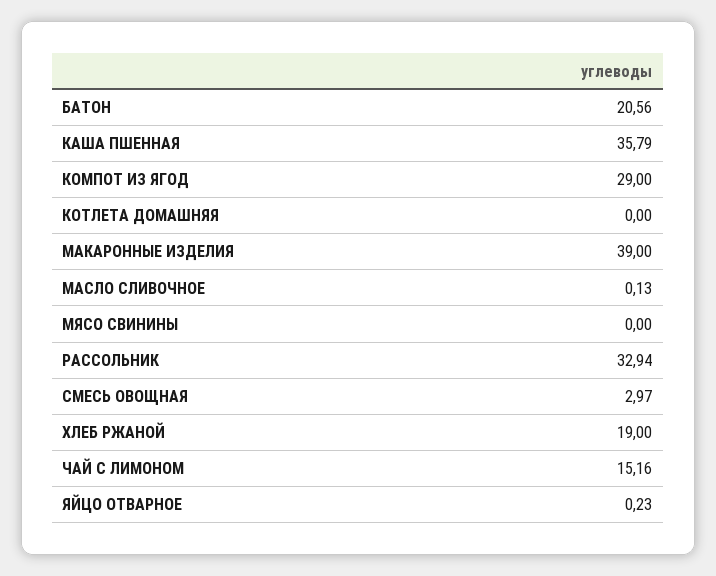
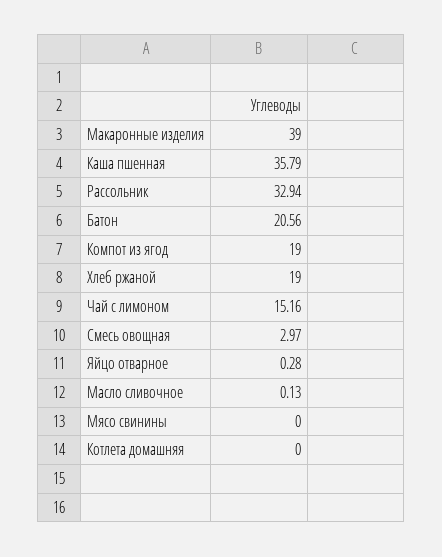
КОМПОТ ИЗ ЯГОД: 29 -> 19
ЯЙЦО ОТВАРНОЕ: 0.23 -> 0.28

